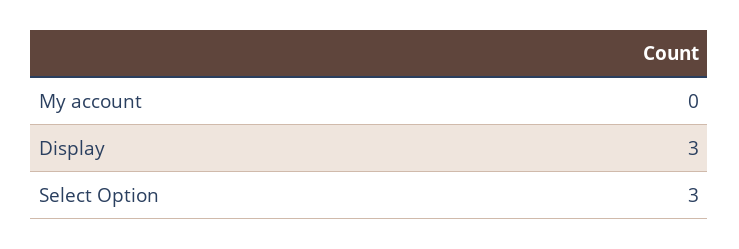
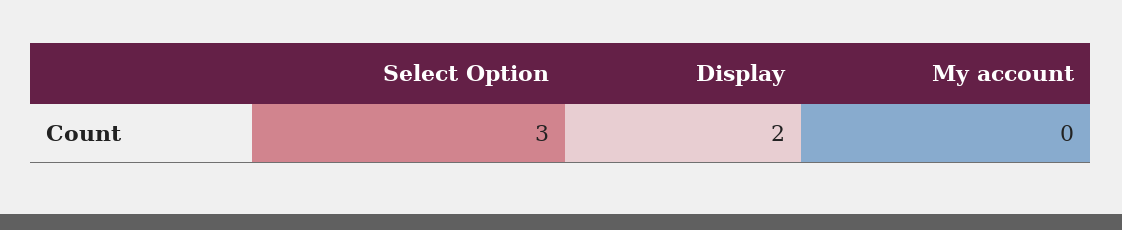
Display: 3 -> 2

